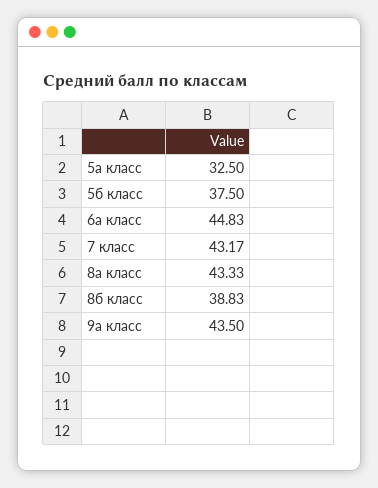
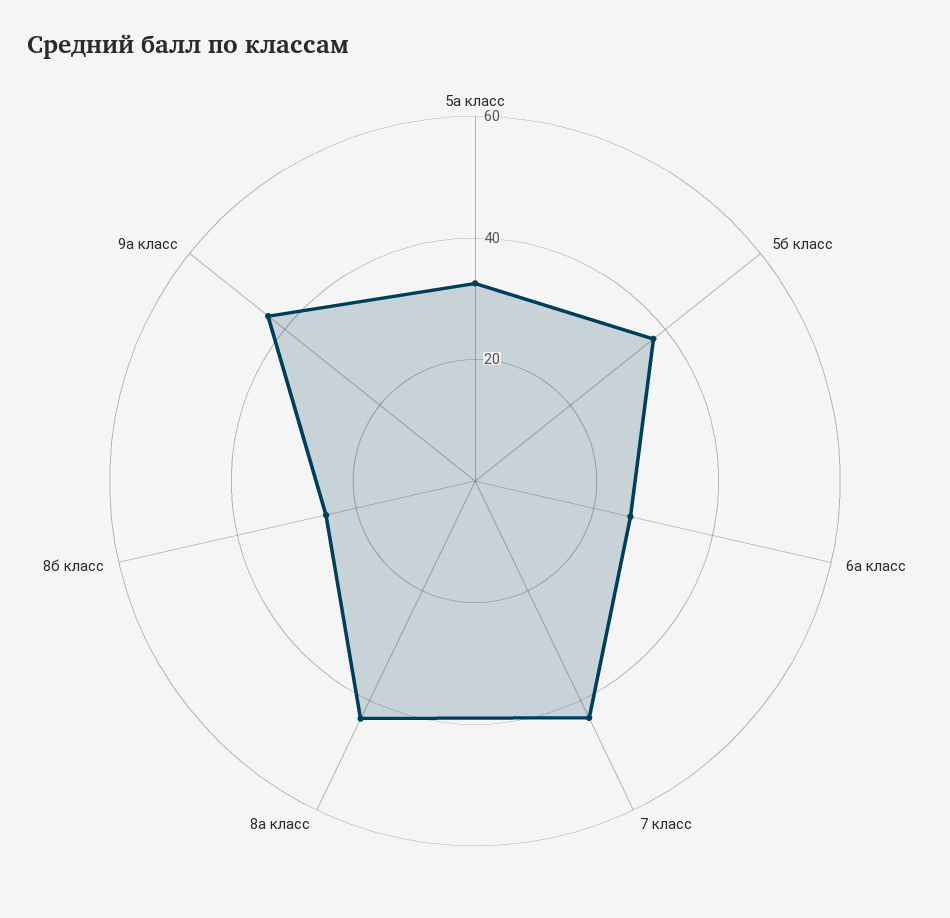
6а класс: 44.83 -> 25
8б класс: 38.83 -> 25

